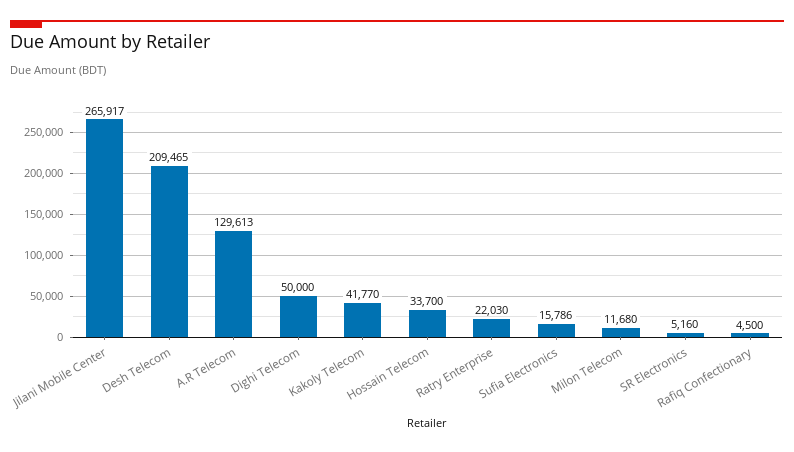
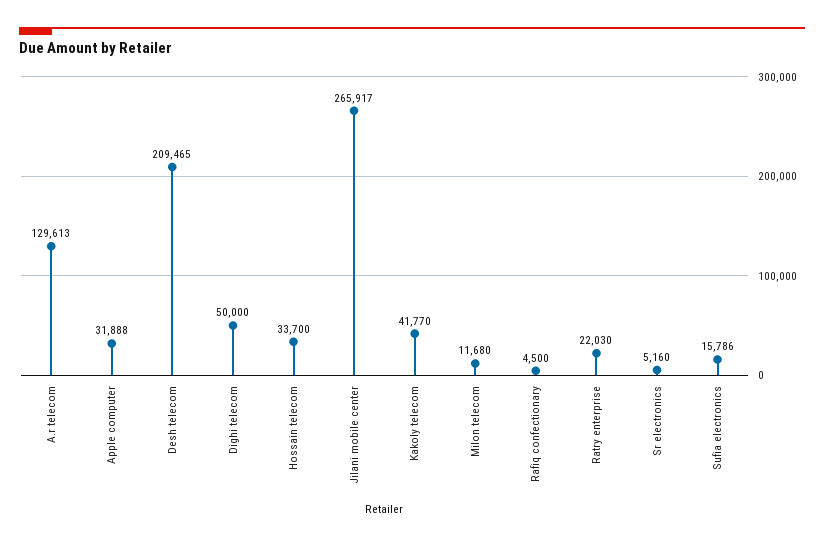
Apple computer: none -> 31888

